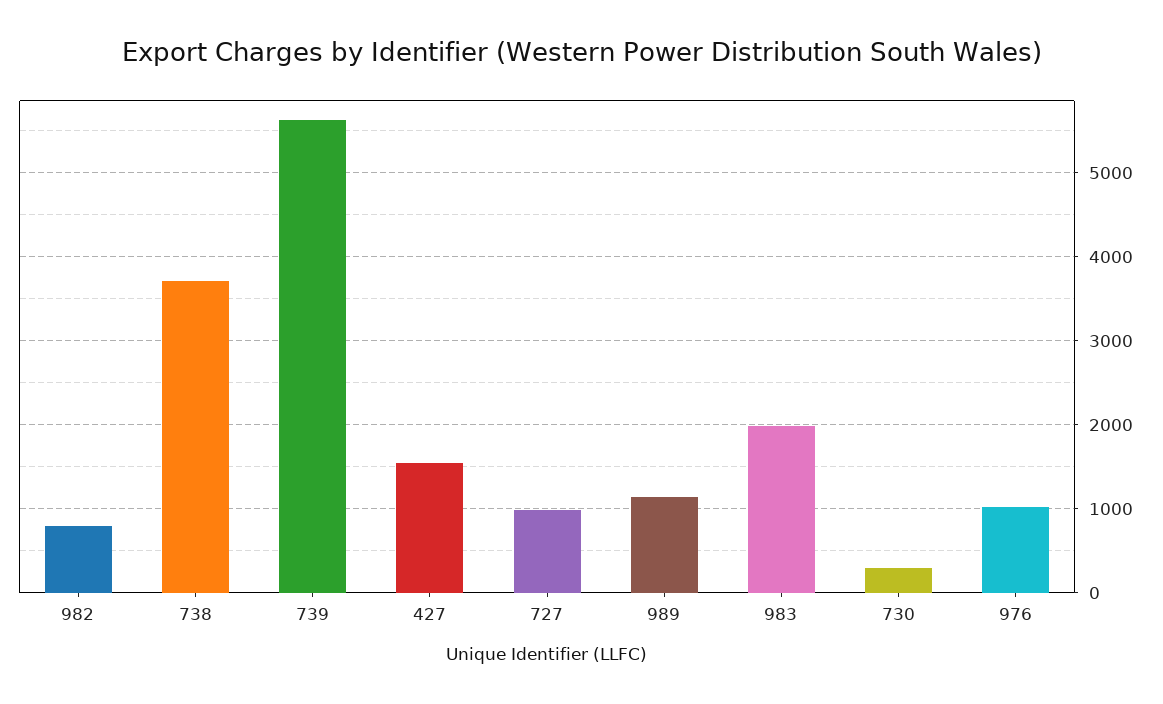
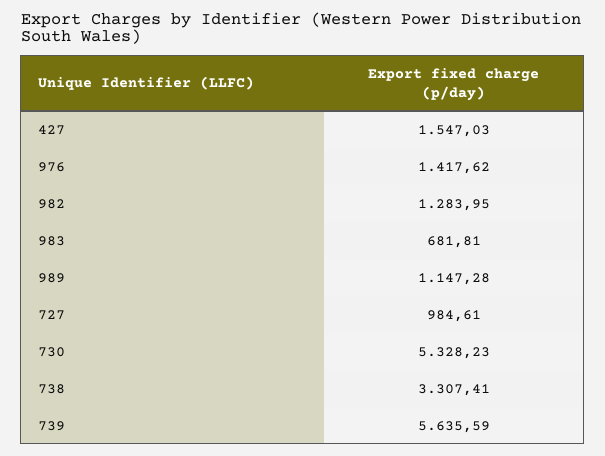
982: 800 -> 1283.95
738: 3700 -> 3307.41
983: 2000 -> 681.81
730: 300 -> 5328.23
976: 1000 -> 1417.62

